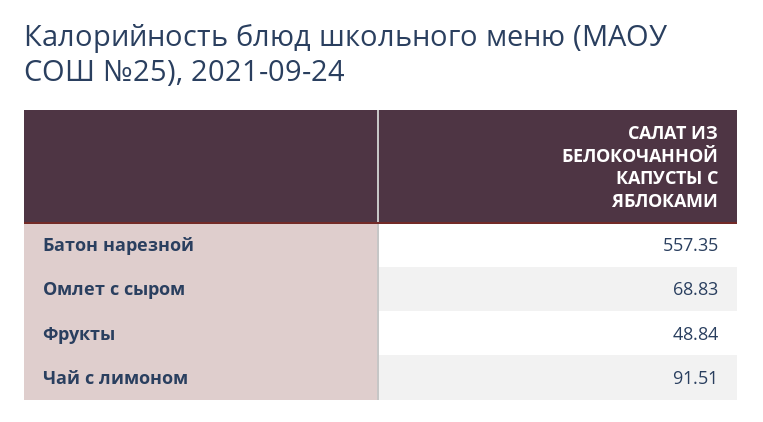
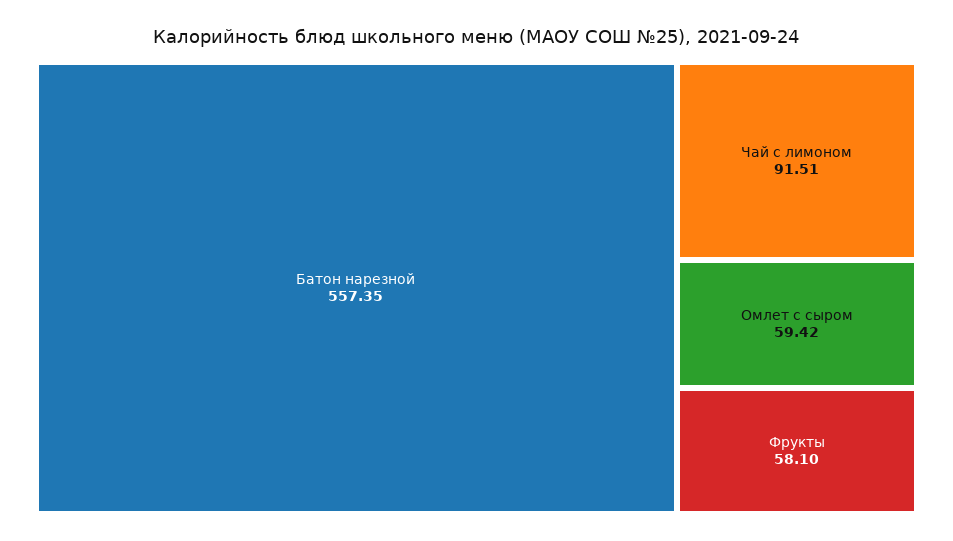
Омлет с сыром: 68.83 -> 59.42
Фрукты: 48.84 -> 58.1

